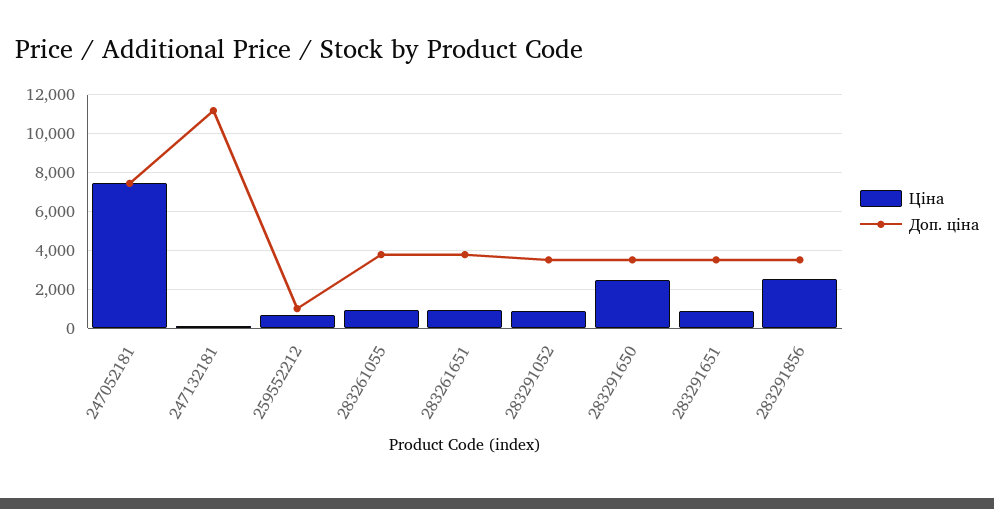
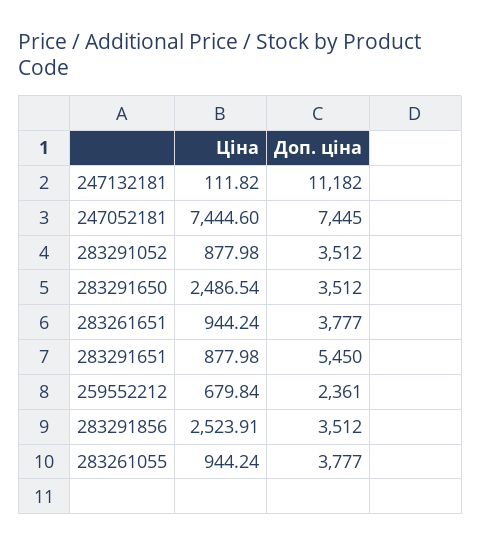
Доп. ціна, 259552212: 1000 -> 2361
Доп. ціна, 283291651: 3500 -> 5450

